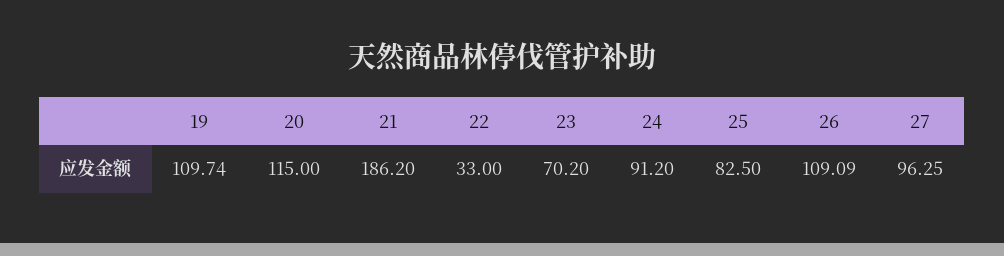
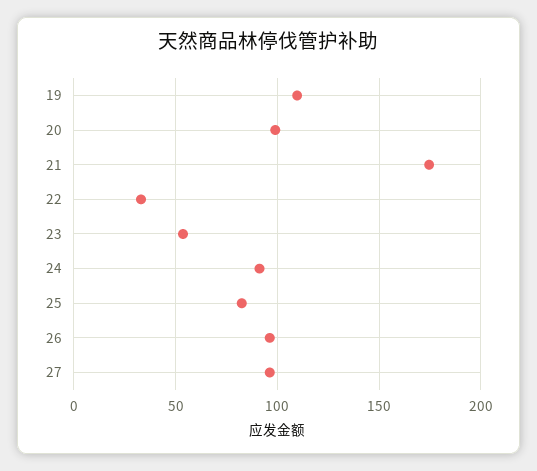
20: 115 -> 100
21: 186.2 -> 175
23: 70.2 -> 55
26: 109.09 -> 95

